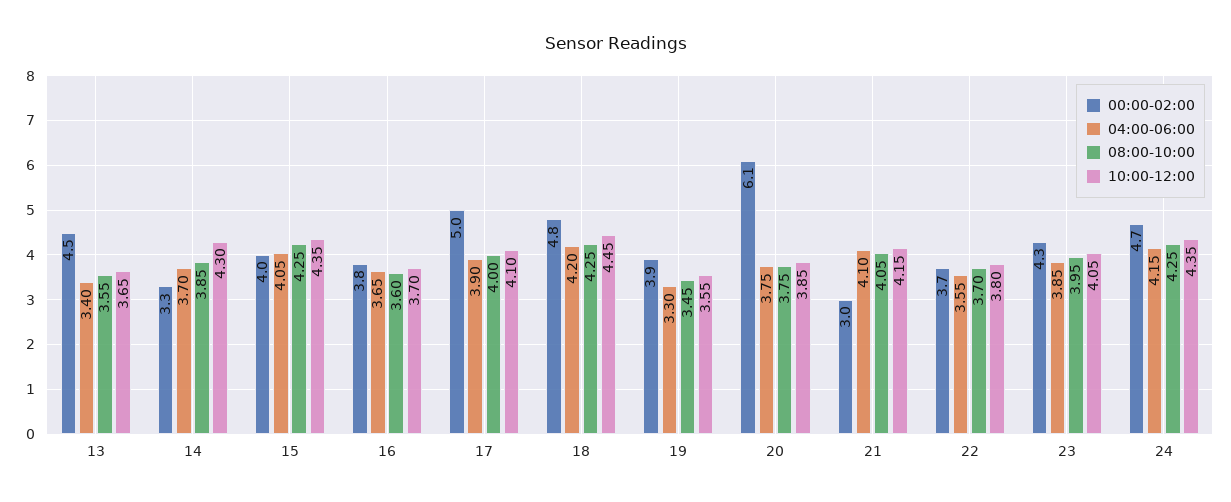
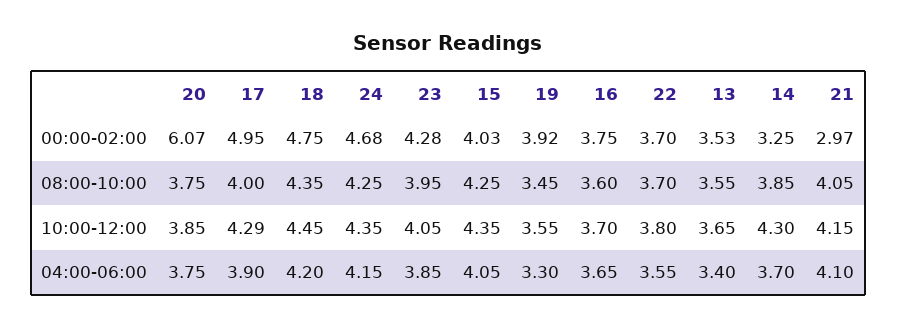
00:00-02:00, 13: 4.5 -> 3.53
10:00-12:00, 17: 4.1 -> 4.29
08:00-10:00, 18: 4.25 -> 4.35

